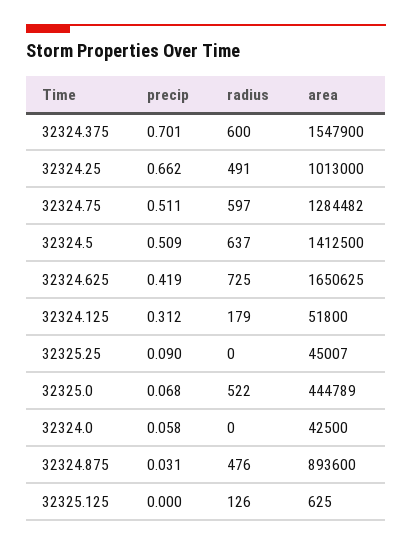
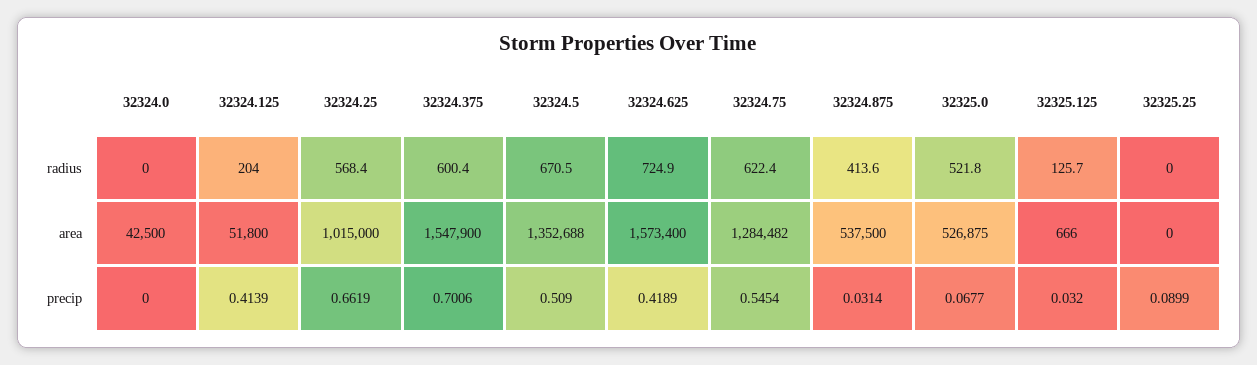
radius, 32324.25: 491 -> 568.4
area, 32324.25: 1013000 -> 1015000
precip, 32324.75: 0.511 -> 0.5454
radius, 32324.75: 597 -> 622.4
radius, 32324.5: 637 -> 670.5
area, 32324.5: 1412500 -> 1352688
area, 32324.625: 1650625 -> 1573400
precip, 32324.125: 0.312 -> 0.4139
radius, 32324.125: 179 -> 204
area, 32325.25: 45007 -> 0
area, 32325.0: 444789 -> 526875
precip, 32324.0: 0.058 -> 0
radius, 32324.875: 476 -> 413.6
area, 32324.875: 893600 -> 537500
precip, 32325.125: 0 -> 0.032
area, 32325.125: 625 -> 666

